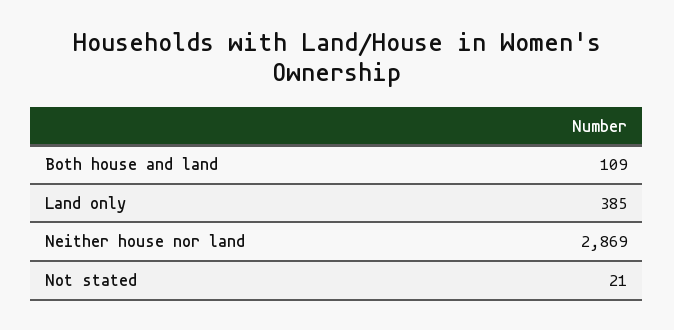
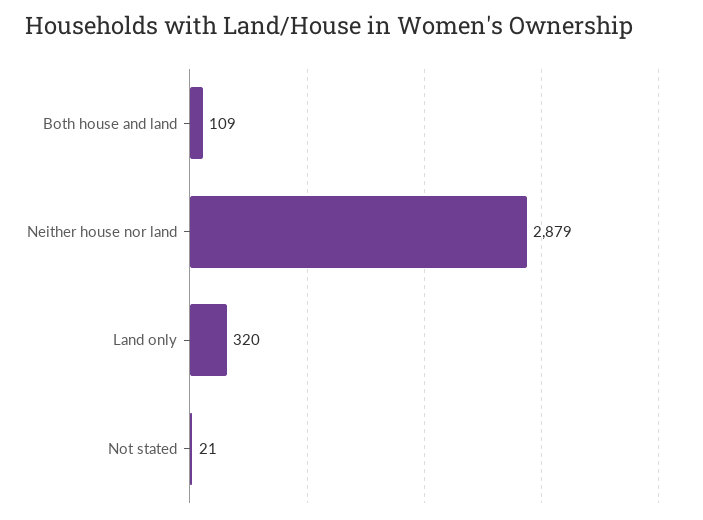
Land only: 385 -> 320
Neither house nor land: 2869 -> 2879

